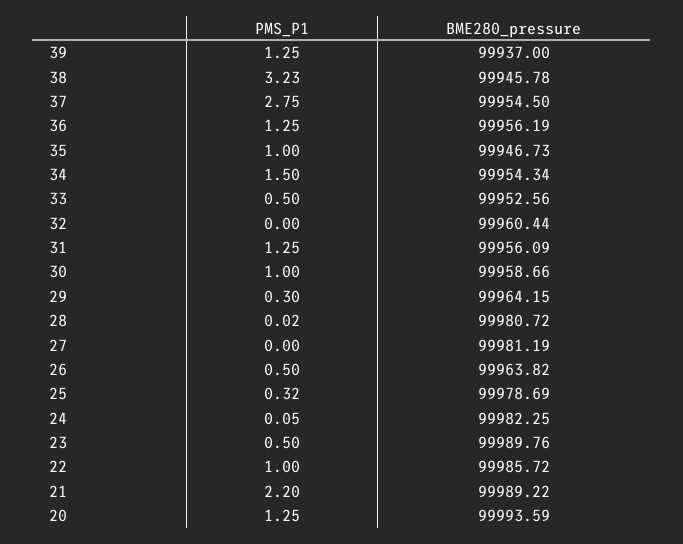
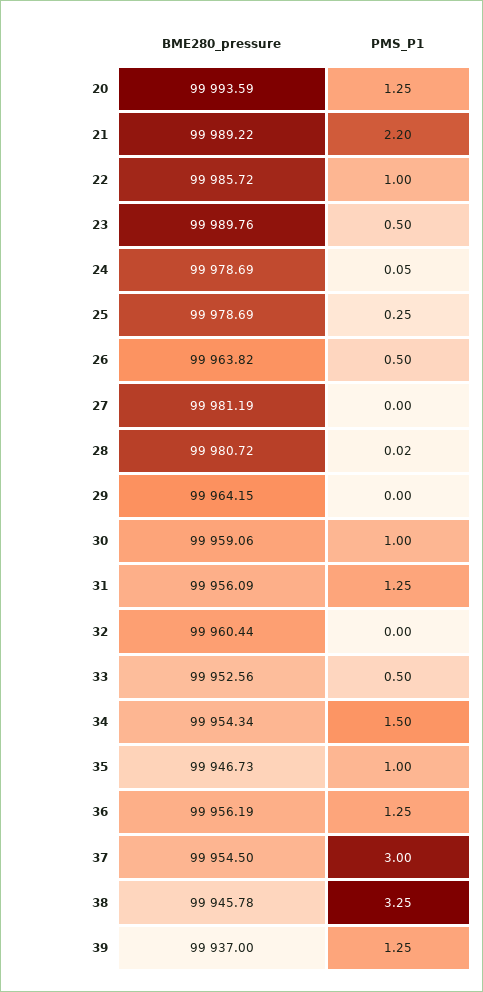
PMS_P1, 38: 3.23 -> 3.25
PMS_P1, 37: 2.75 -> 3
BME280_pressure, 30: 99958.66 -> 99959.06
PMS_P1, 29: 0.3 -> 0
PMS_P1, 25: 0.32 -> 0.25
BME280_pressure, 24: 99982.25 -> 99978.69

